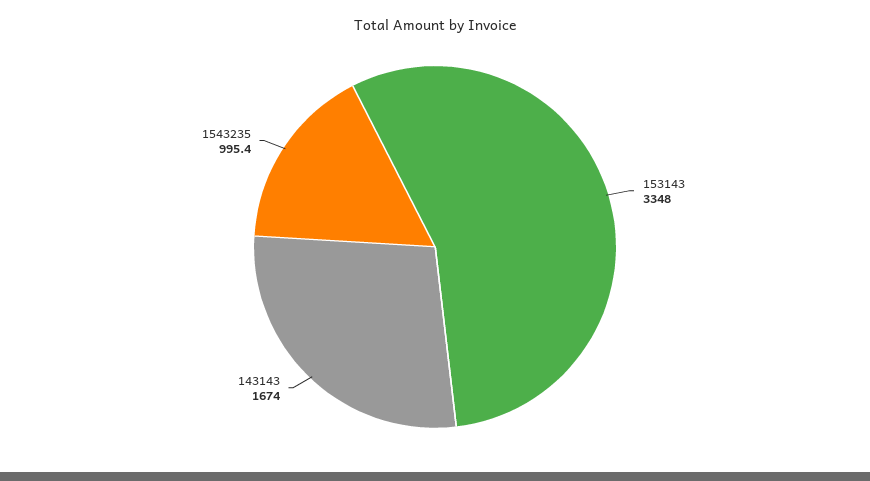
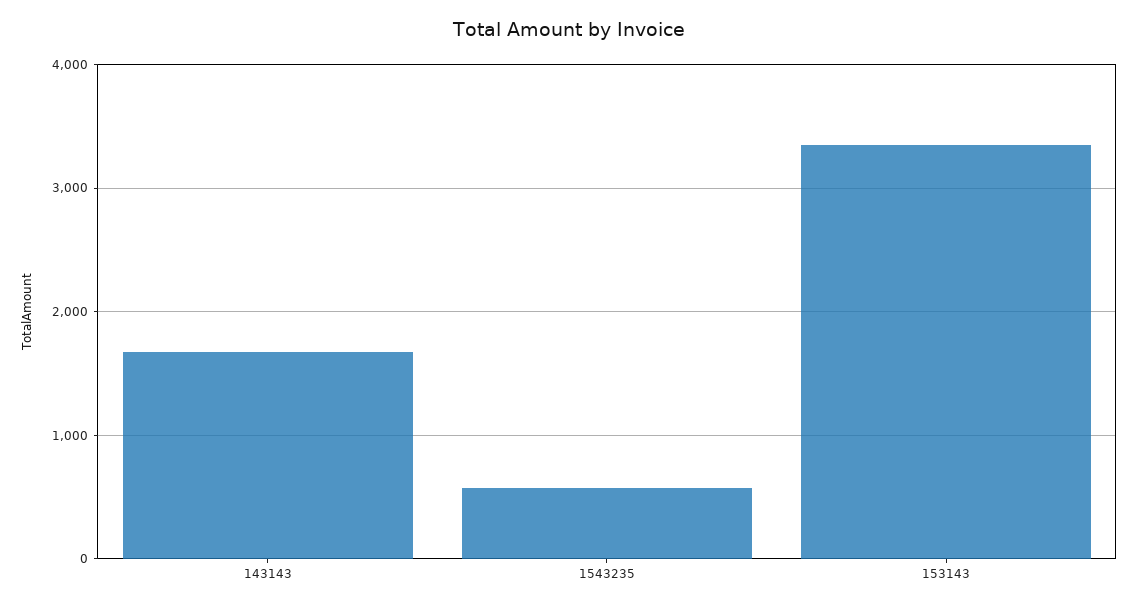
1543235: 995.4 -> 600

